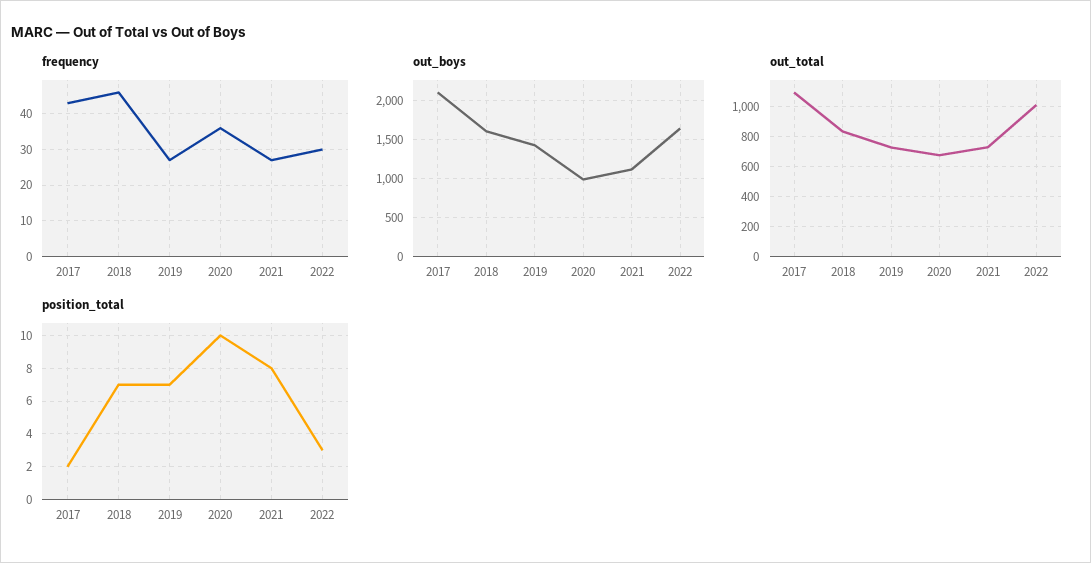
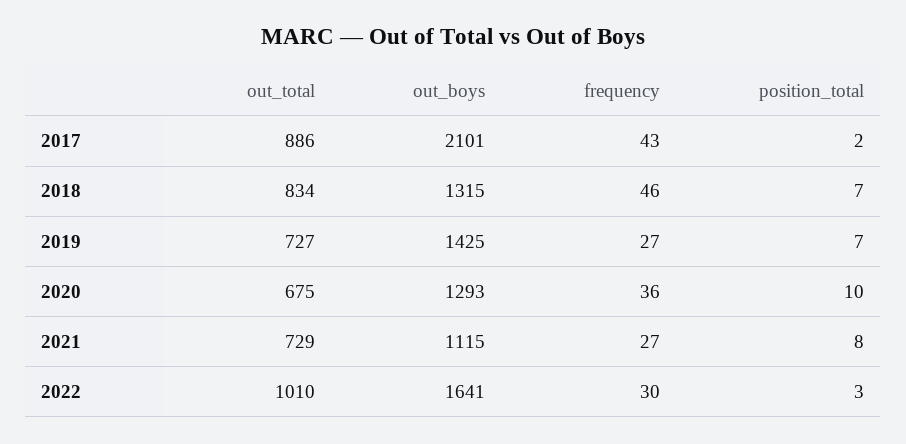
out_boys, 2018: 1600 -> 1315
out_boys, 2020: 1000 -> 1293
out_total, 2017: 1100 -> 886

